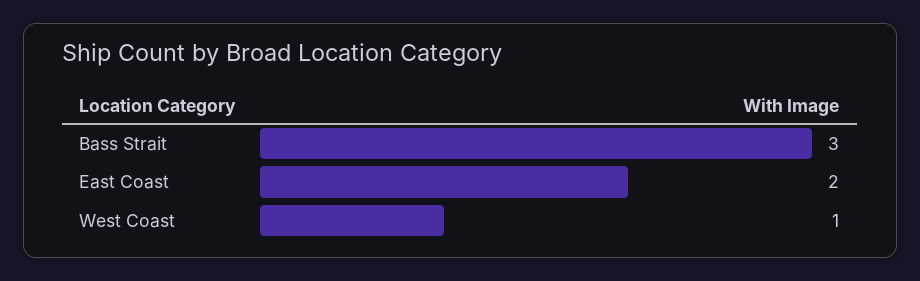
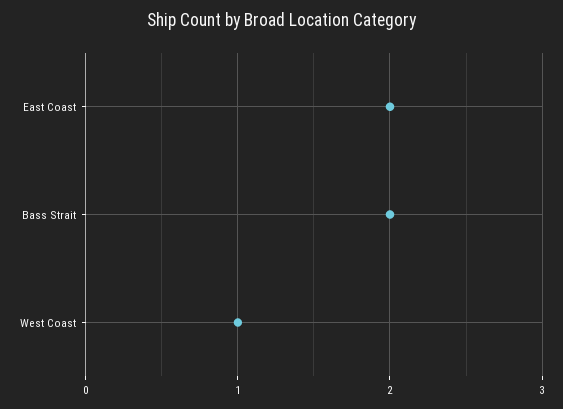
Bass Strait: 3 -> 2

